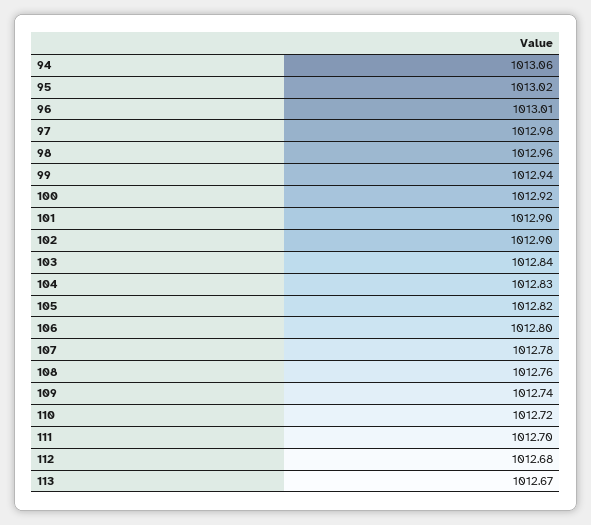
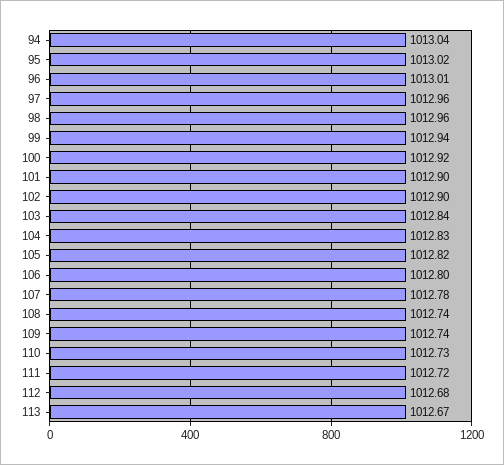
94: 1013.06 -> 1013.04
97: 1012.98 -> 1012.96
108: 1012.76 -> 1012.74
110: 1012.72 -> 1012.73
111: 1012.7 -> 1012.72

